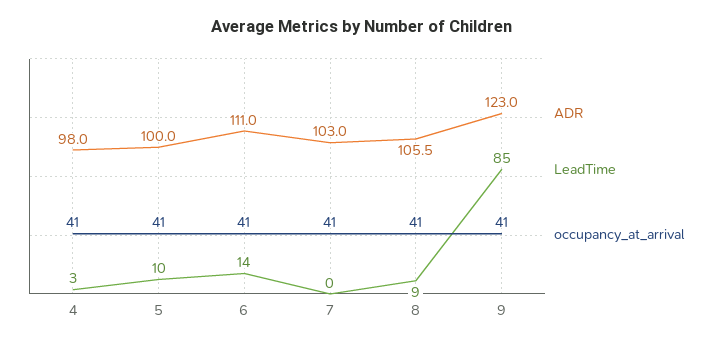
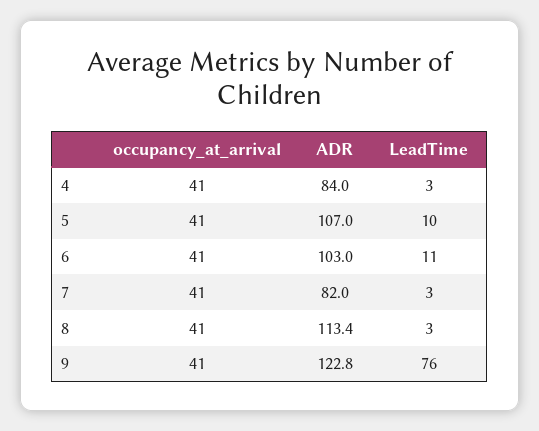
ADR, 4: 98 -> 84
ADR, 5: 100 -> 107
ADR, 6: 111 -> 103
LeadTime, 6: 14 -> 11
ADR, 7: 103 -> 82
LeadTime, 7: 0 -> 3
ADR, 8: 105.5 -> 113.4
LeadTime, 8: 9 -> 3
ADR, 9: 123 -> 122.8
LeadTime, 9: 85 -> 76

